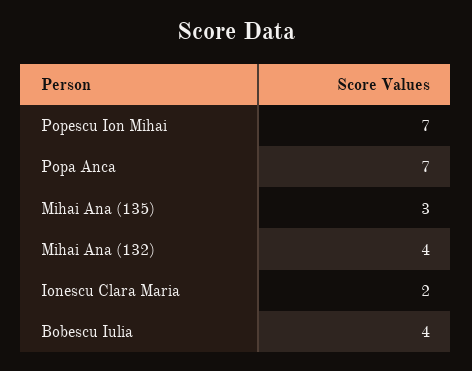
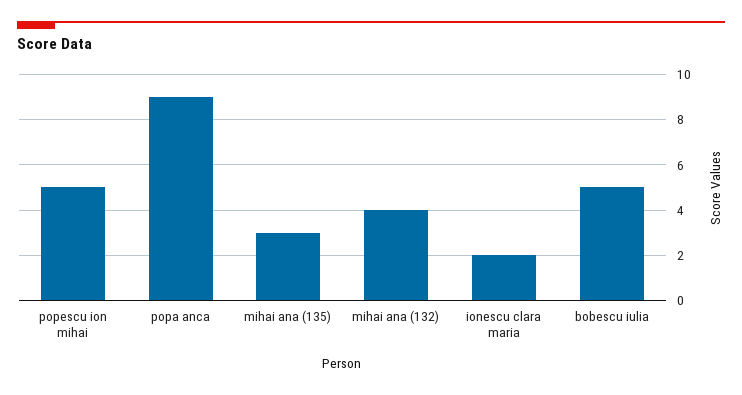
Popescu Ion Mihai: 7 -> 5
Popa Anca: 7 -> 9
Bobescu Iulia: 4 -> 5

